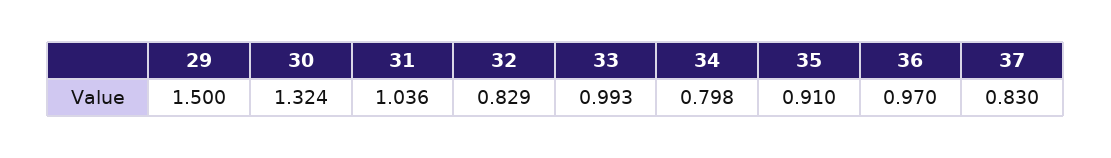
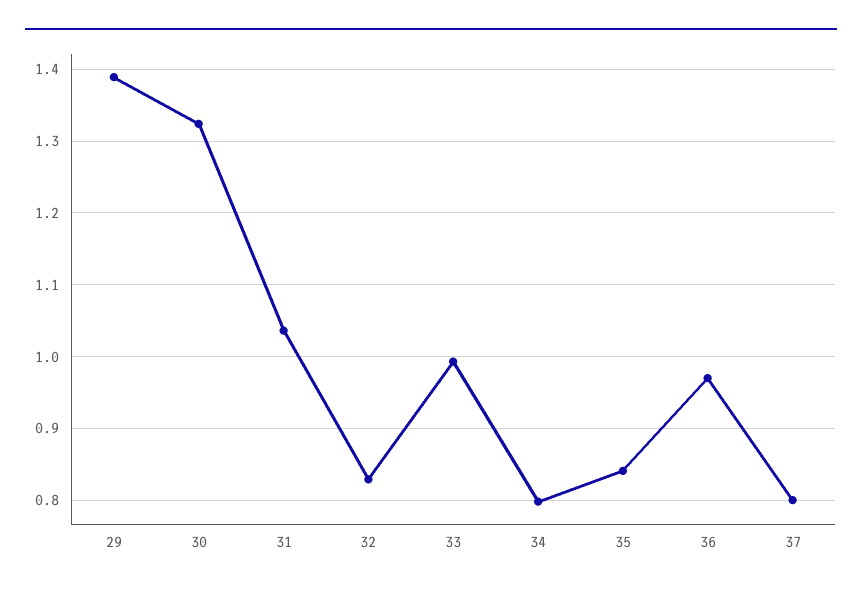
29: 1.5 -> 1.39
35: 0.91 -> 0.84
37: 0.83 -> 0.8

